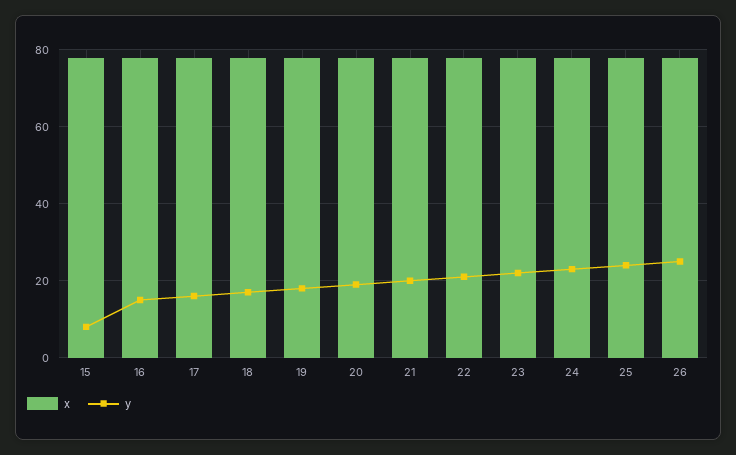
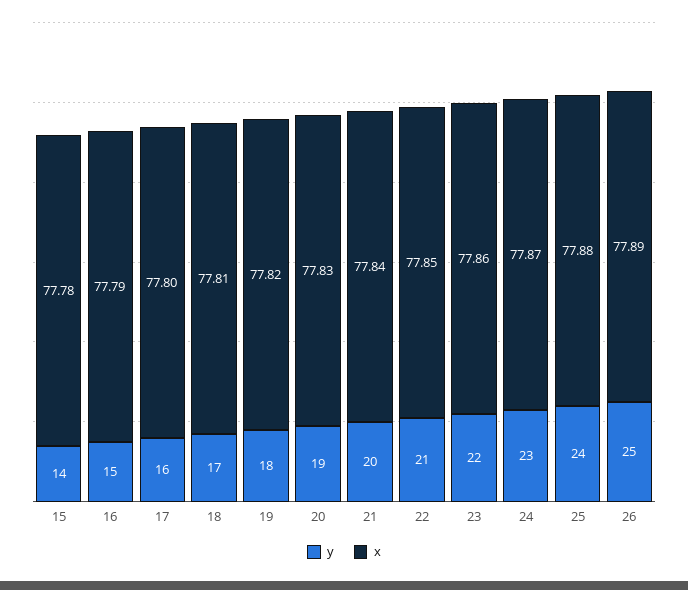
y, 15: 8 -> 14

